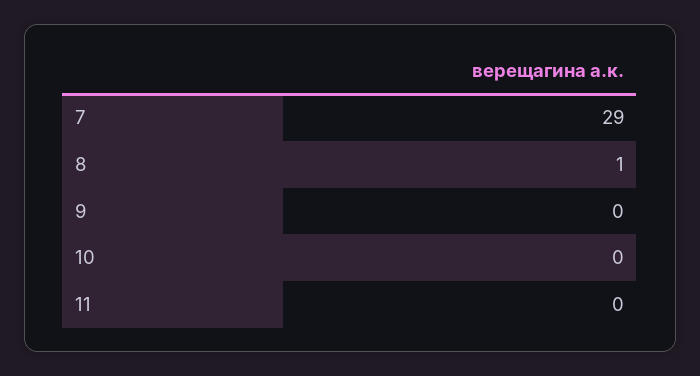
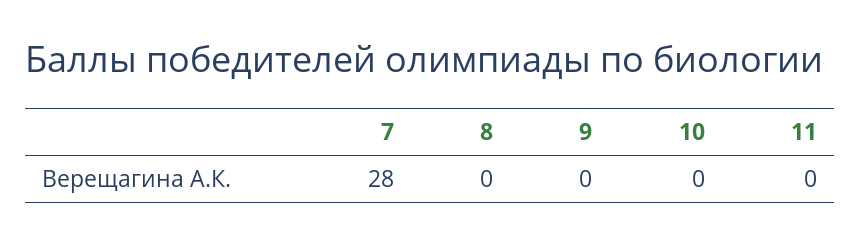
7: 29 -> 28
8: 1 -> 0

